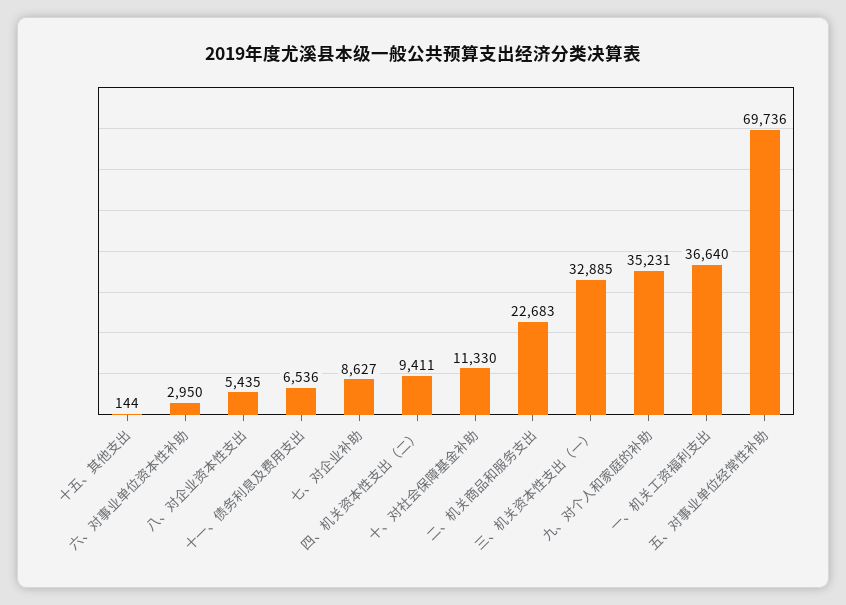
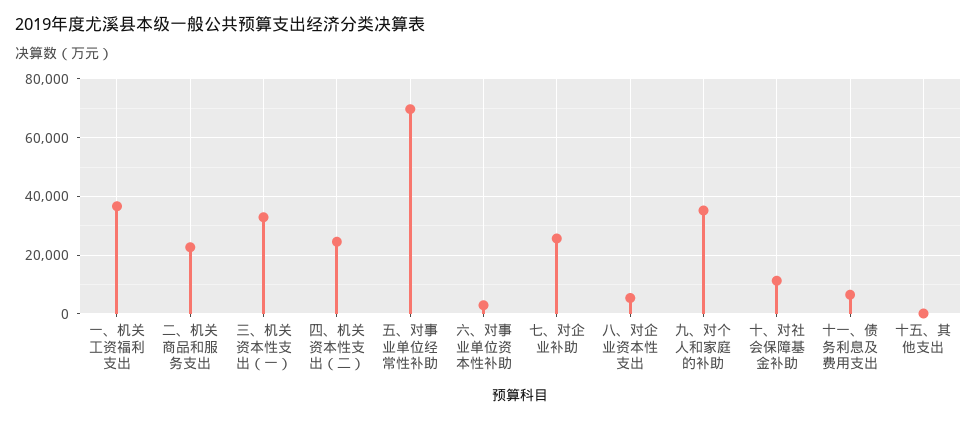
七、对企业补助: 8627 -> 25000
四、机关资本性支出（二）: 9411 -> 25000

